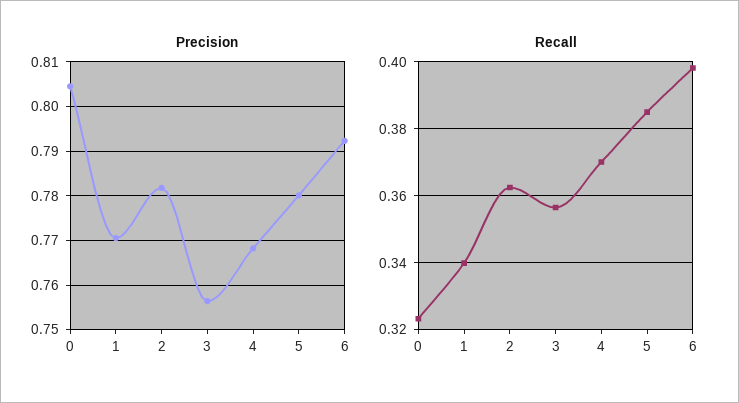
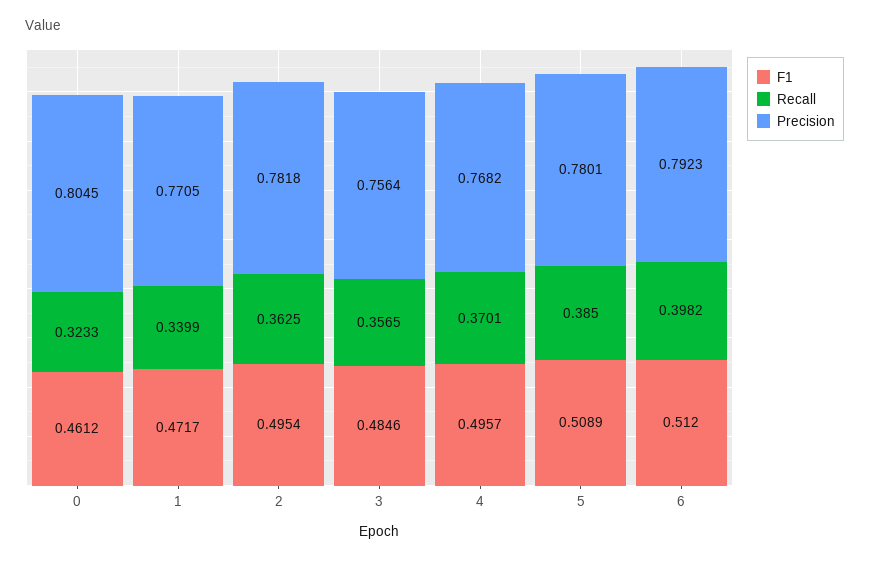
F1, 0: none -> 0.4612
F1, 1: none -> 0.4717
F1, 2: none -> 0.4954
F1, 3: none -> 0.4846
F1, 4: none -> 0.4957
F1, 5: none -> 0.5089
F1, 6: none -> 0.512

